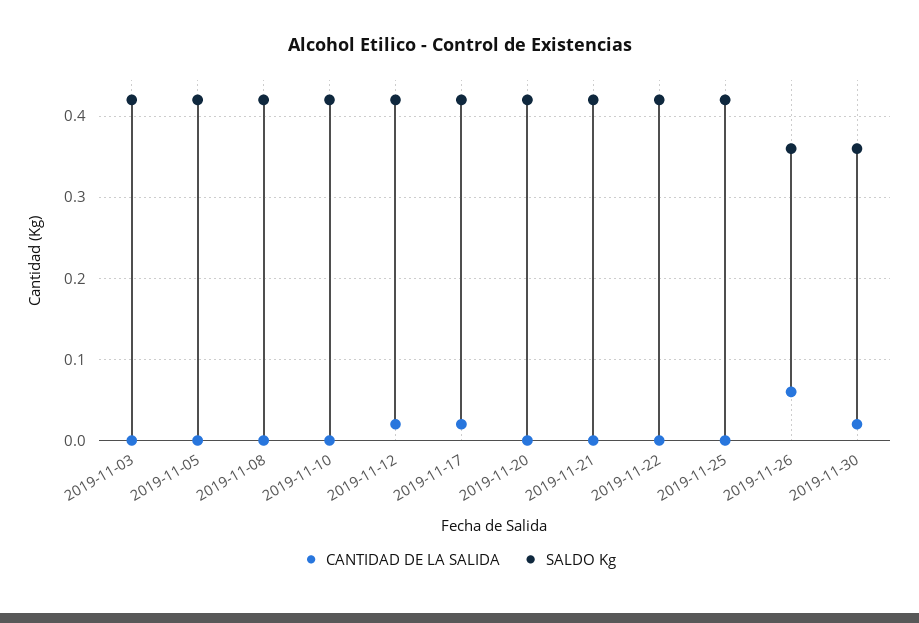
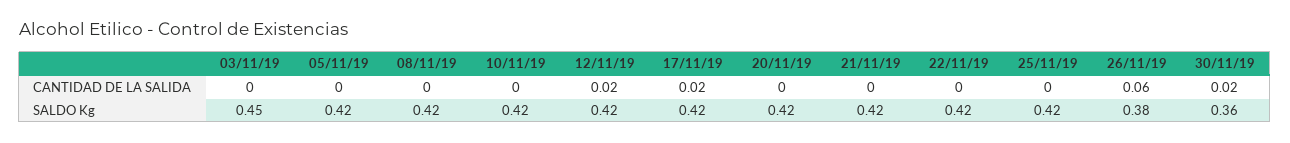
SALDO Kg, 2019-11-03: 0.42 -> 0.45
SALDO Kg, 2019-11-26: 0.36 -> 0.38

